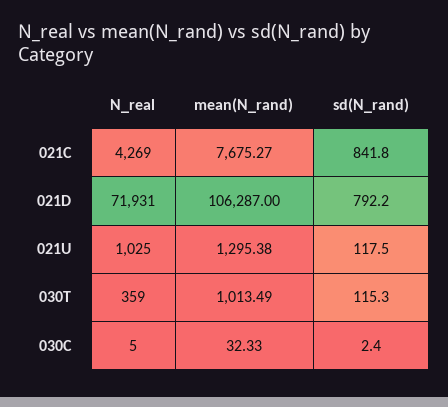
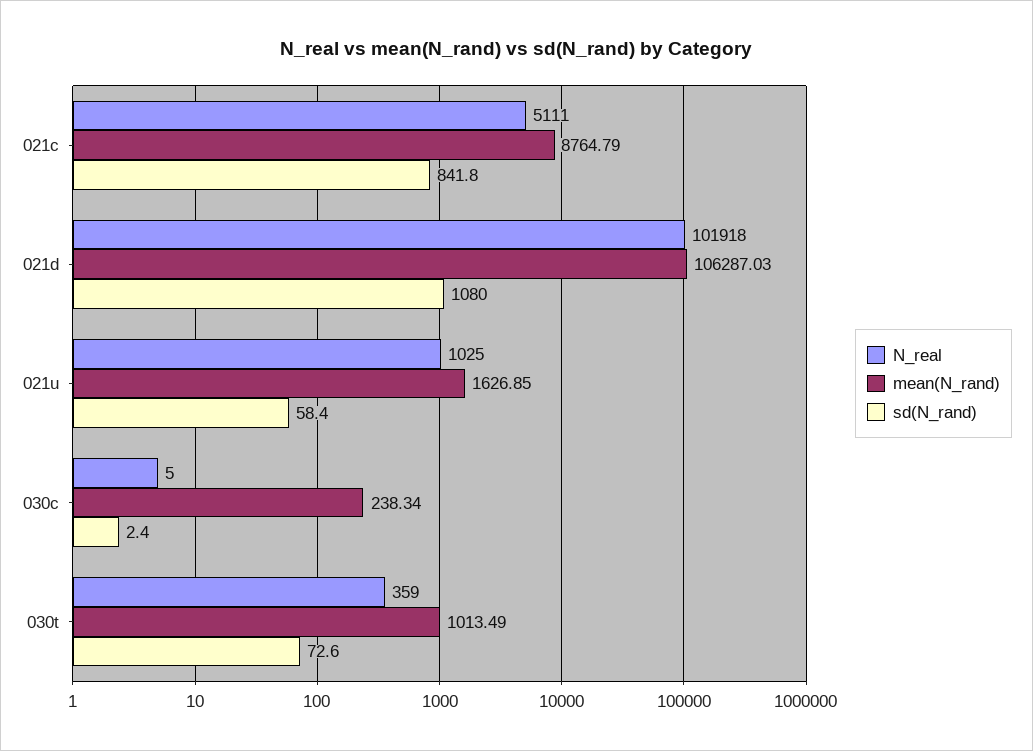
N_real, 021C: 4269 -> 5111
mean(N_rand), 021C: 7675.27 -> 8764.79
N_real, 021D: 71931 -> 101918
mean(N_rand), 021D: 106287 -> 106287.03
sd(N_rand), 021D: 792.2 -> 1080
mean(N_rand), 021U: 1295.38 -> 1626.85
sd(N_rand), 021U: 117.5 -> 58.4
sd(N_rand), 030T: 115.3 -> 72.6
mean(N_rand), 030C: 32.33 -> 238.34

